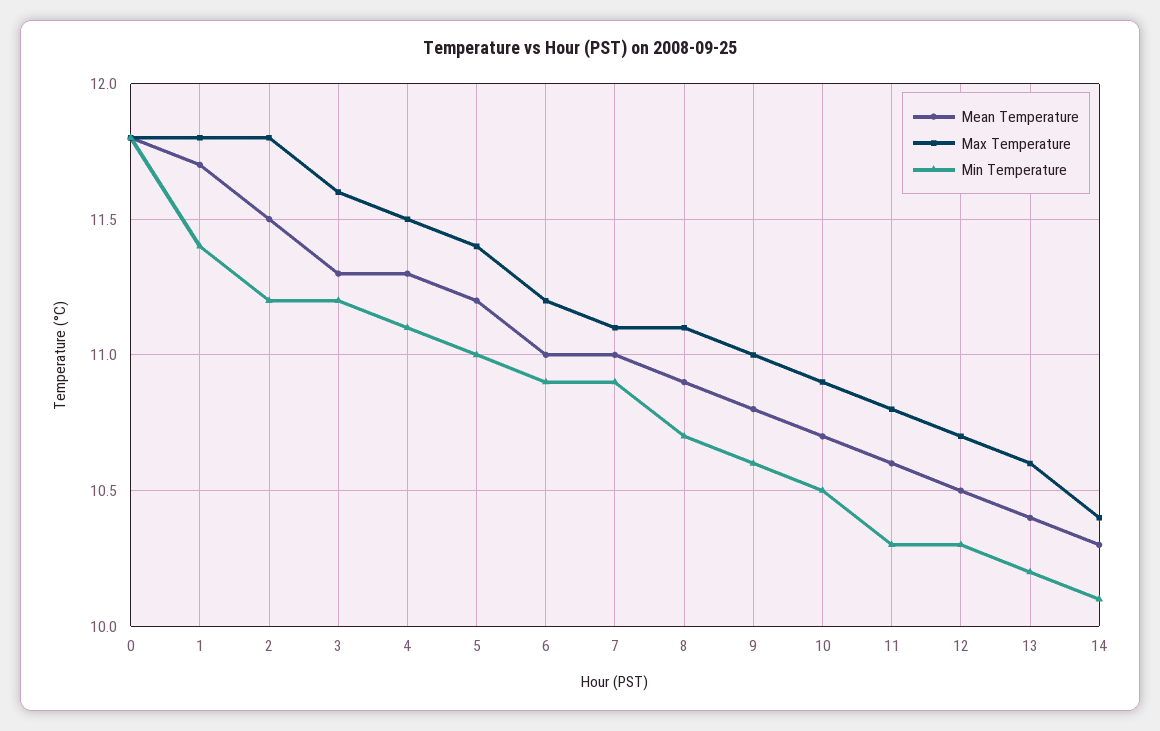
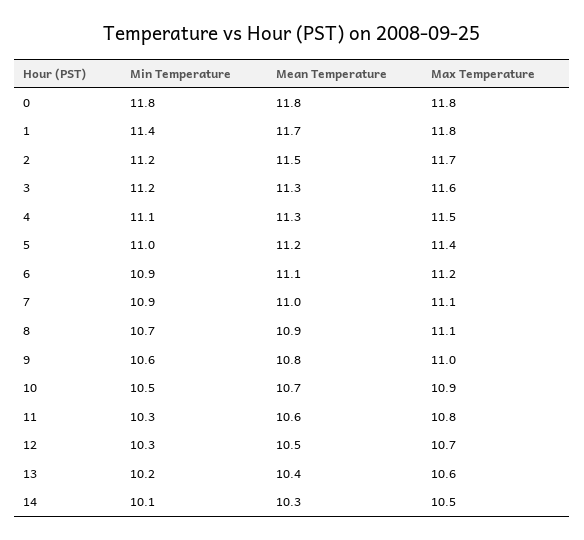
Max Temperature, 2: 11.8 -> 11.7
Mean Temperature, 6: 11 -> 11.1
Max Temperature, 14: 10.4 -> 10.5

